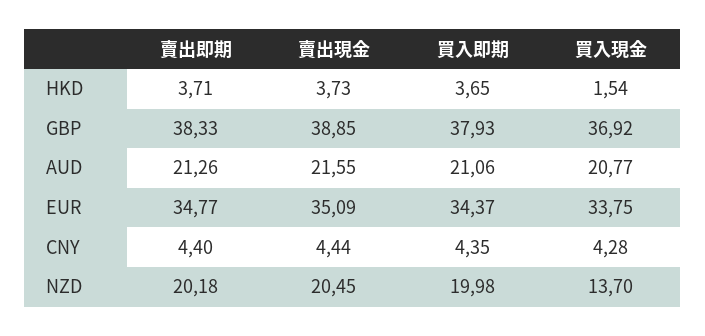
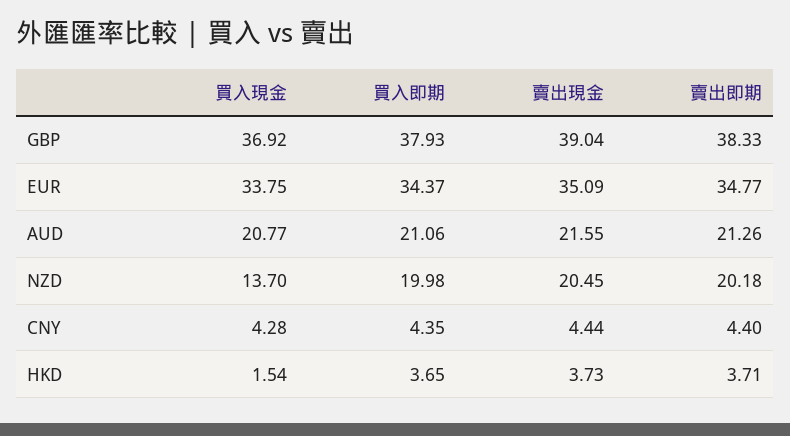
賣出現金, GBP: 38.85 -> 39.04

